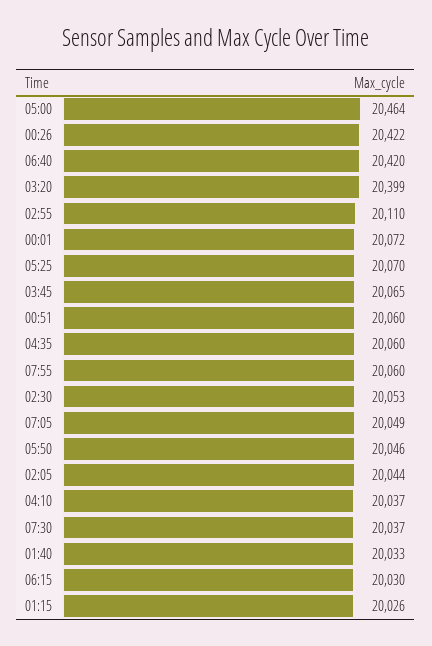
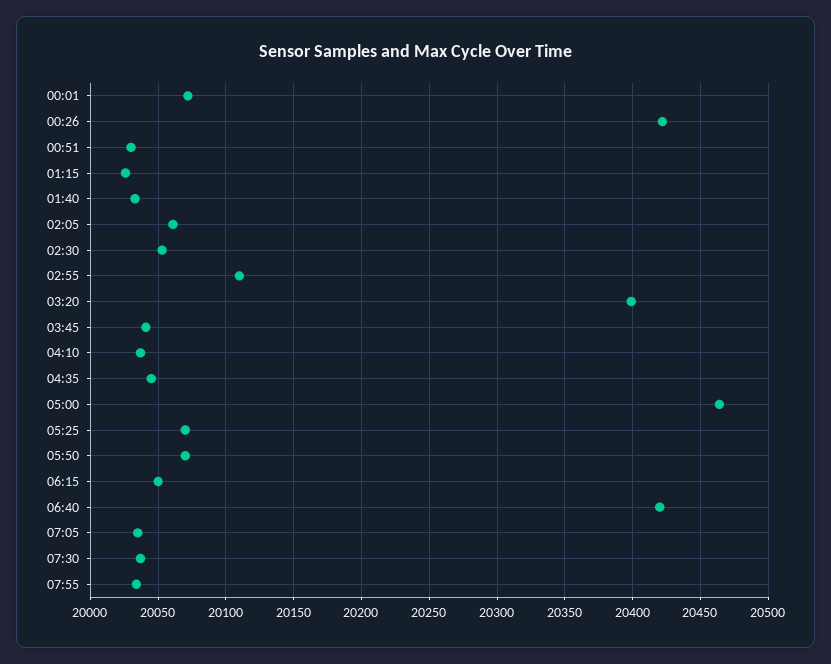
03:45: 20065 -> 20040
00:51: 20060 -> 20030
04:35: 20060 -> 20045
07:55: 20060 -> 20035
07:05: 20049 -> 20035
05:50: 20046 -> 20070
02:05: 20044 -> 20060
06:15: 20030 -> 20050

